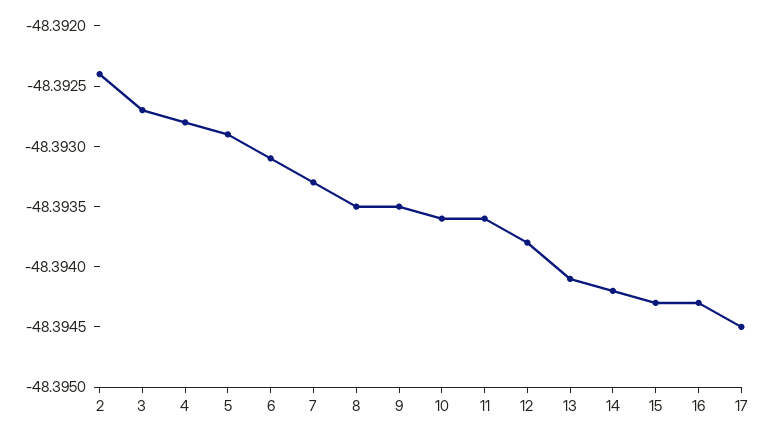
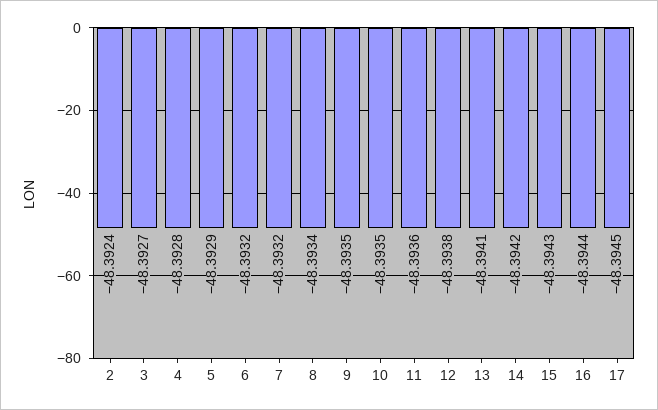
6: -48.3931 -> -48.3932
7: -48.3933 -> -48.3932
8: -48.3935 -> -48.3934
10: -48.3936 -> -48.3935
16: -48.3943 -> -48.3944

